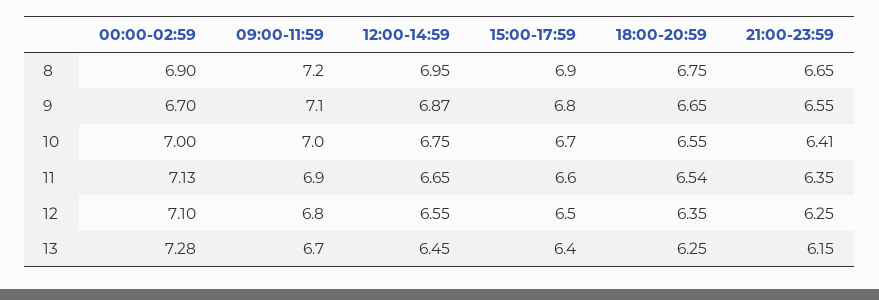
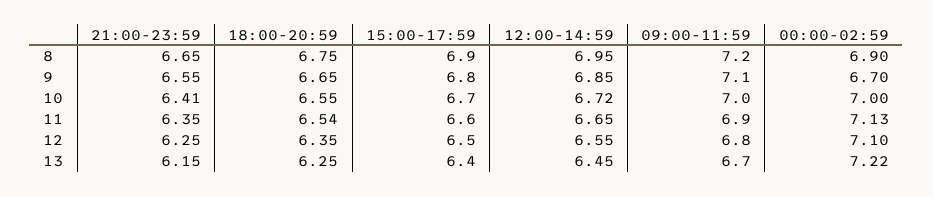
12:00-14:59, 9: 6.87 -> 6.85
12:00-14:59, 10: 6.75 -> 6.72
00:00-02:59, 13: 7.28 -> 7.22

